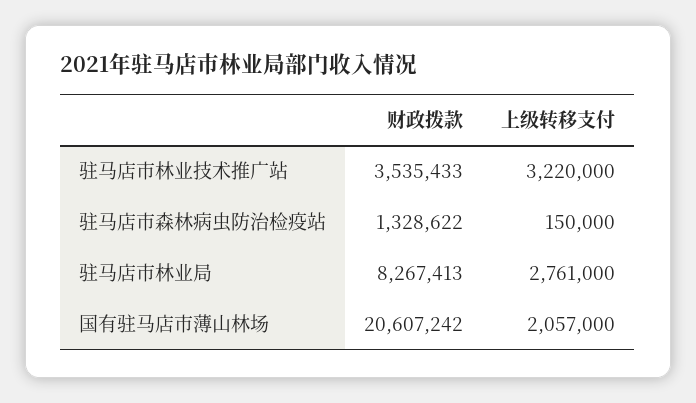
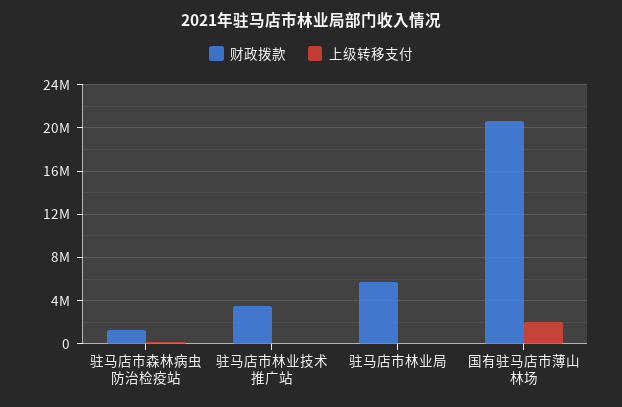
上级转移支付, 驻马店市林业技术推广站: 3220000 -> 0
财政拨款, 驻马店市林业局: 8267413 -> 6000000
上级转移支付, 驻马店市林业局: 2761000 -> 0

